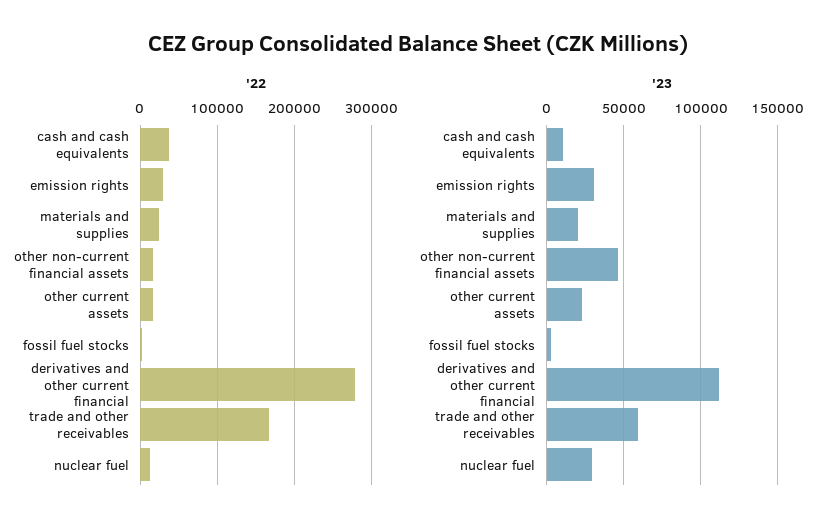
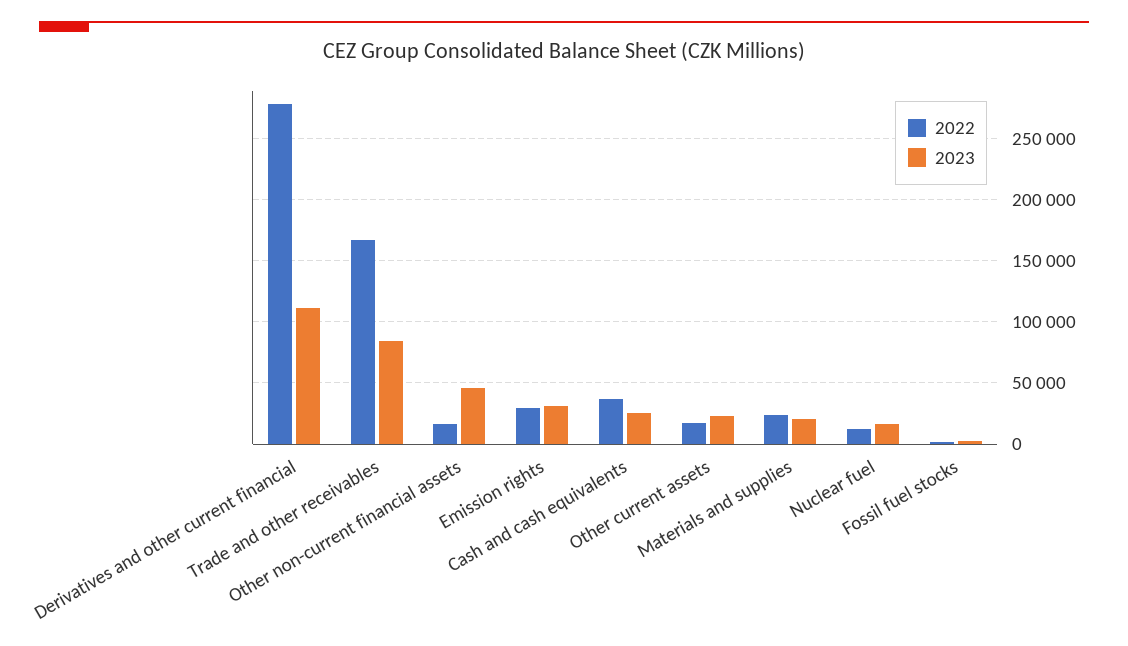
'23, cash and cash equivalents: 10000 -> 25000
'23, trade and other receivables: 60000 -> 85000
'23, nuclear fuel: 30000 -> 15000

